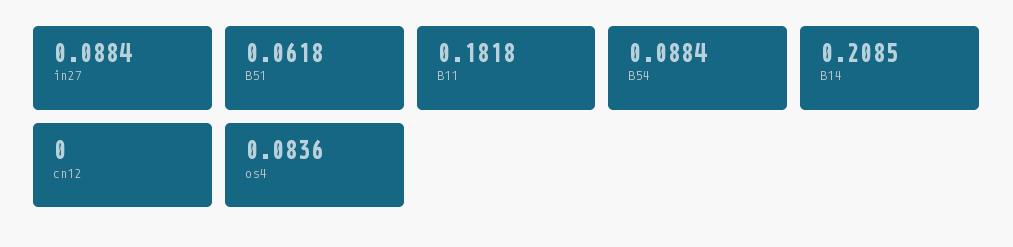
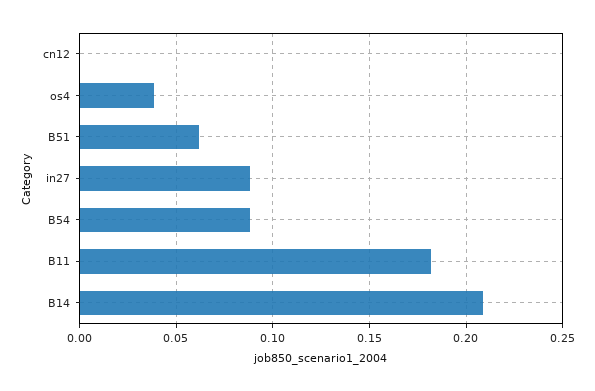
os4: 0.0836 -> 0.04

